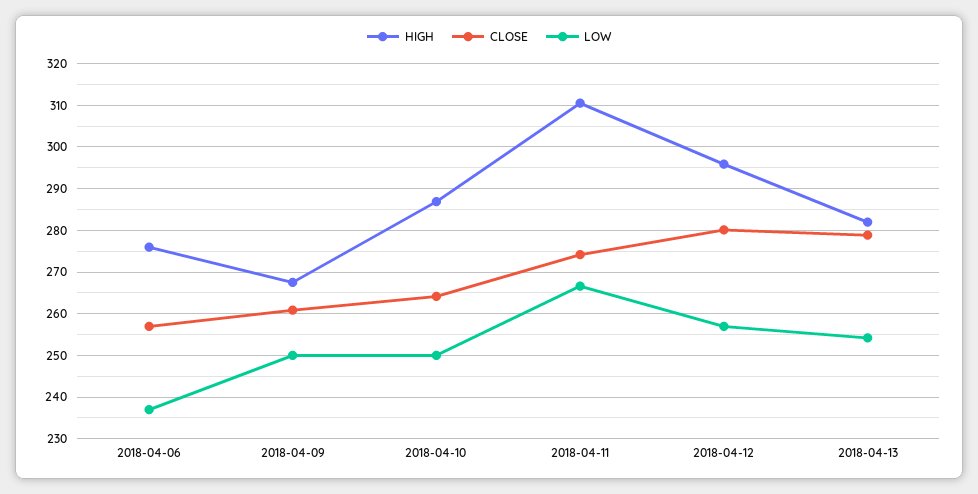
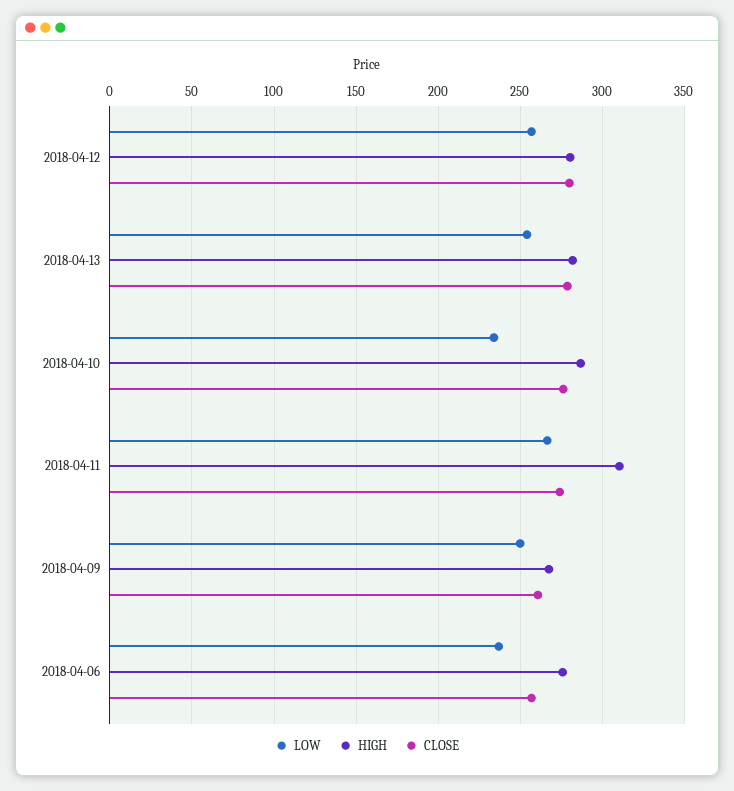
CLOSE, 2018-04-10: 264 -> 275
LOW, 2018-04-10: 250 -> 235
HIGH, 2018-04-12: 296 -> 280

